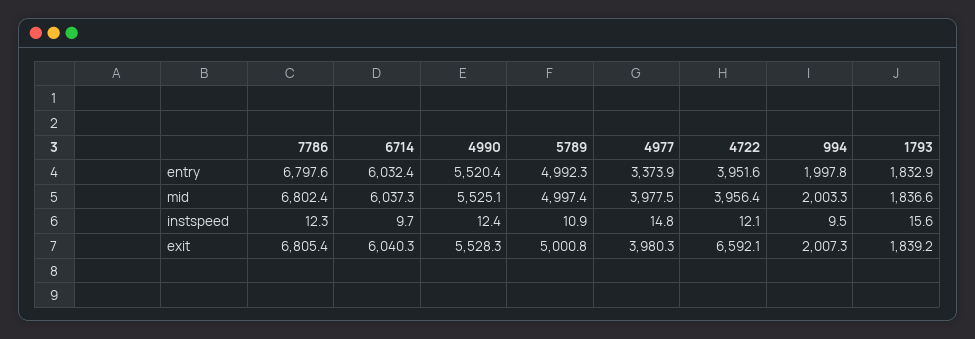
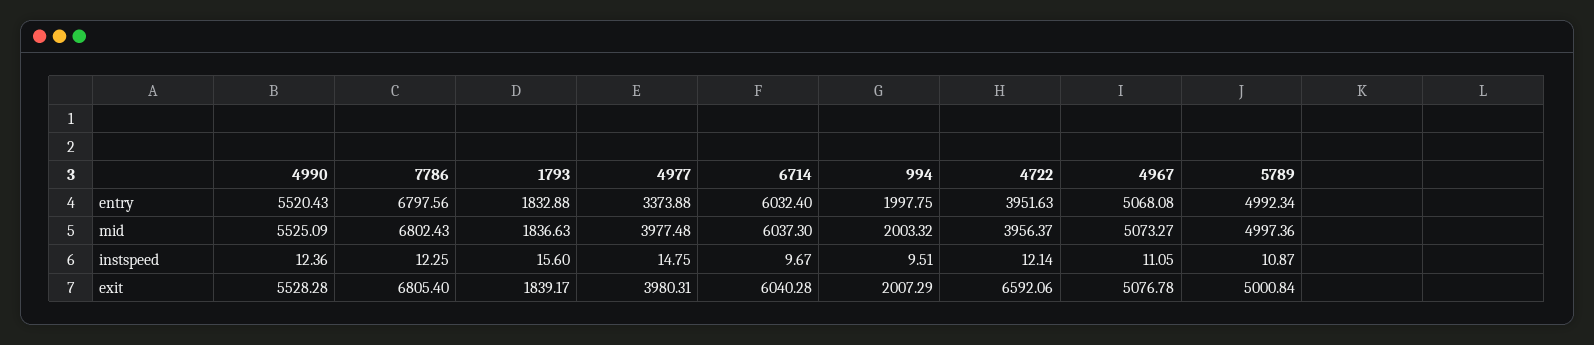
4967, entry: none -> 5068.08
4967, mid: none -> 5073.27
4967, instspeed: none -> 11.05
4967, exit: none -> 5076.78

